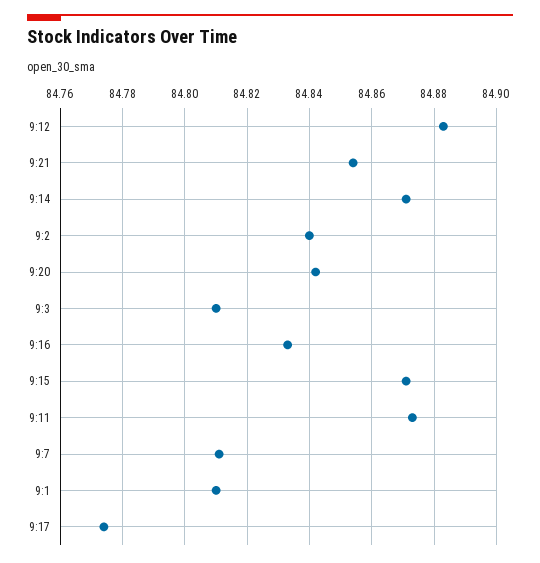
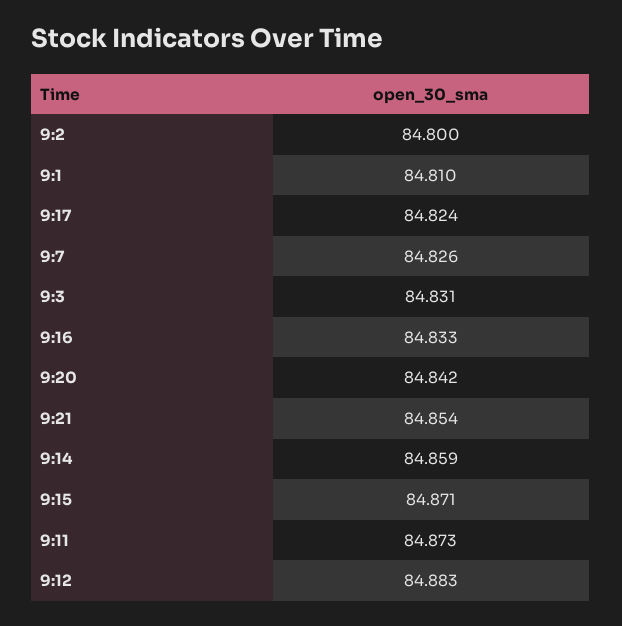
9:14: 84.87 -> 84.859
9:2: 84.84 -> 84.8
9:3: 84.81 -> 84.831
9:7: 84.81 -> 84.826
9:17: 84.775 -> 84.824

